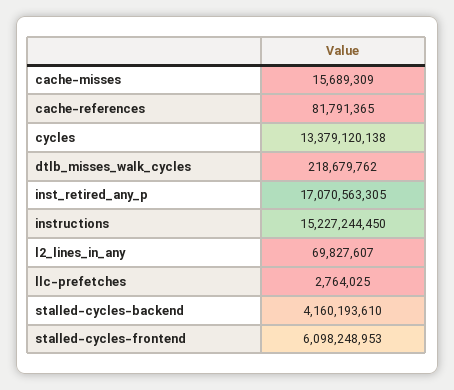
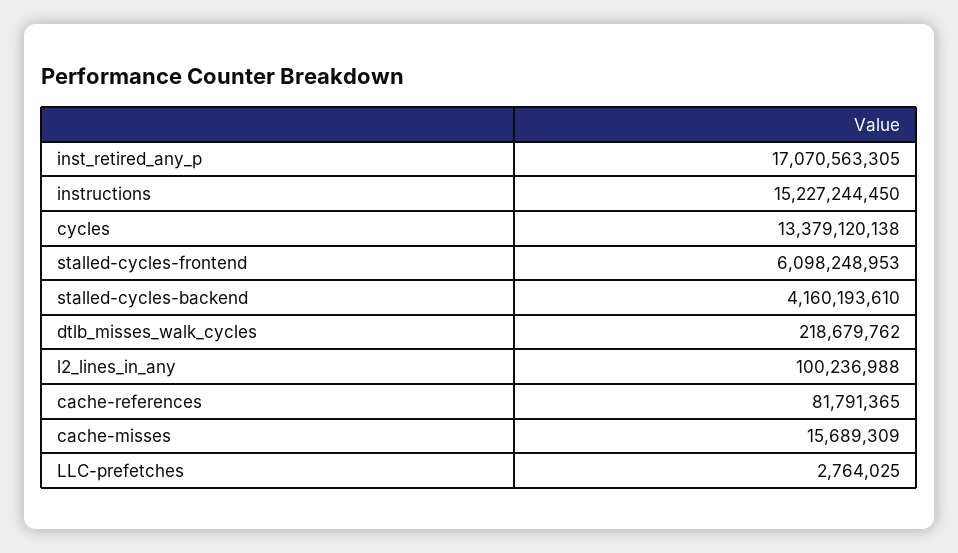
l2_lines_in_any: 69827607 -> 100236988

